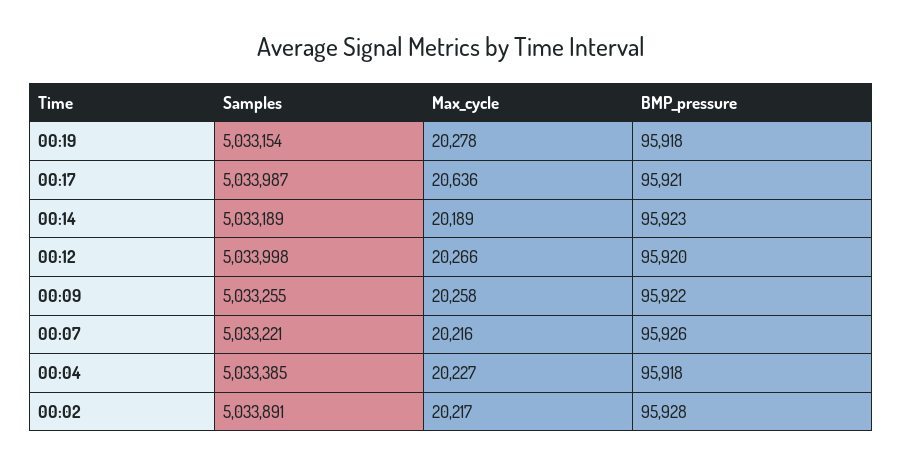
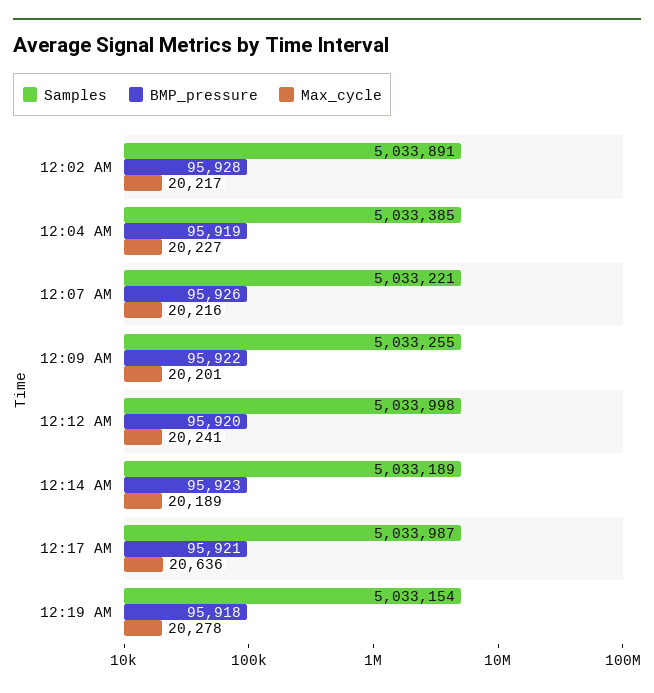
Max_cycle, 00:12: 20266 -> 20241
Max_cycle, 00:09: 20258 -> 20201
BMP_pressure, 00:04: 95918 -> 95919

